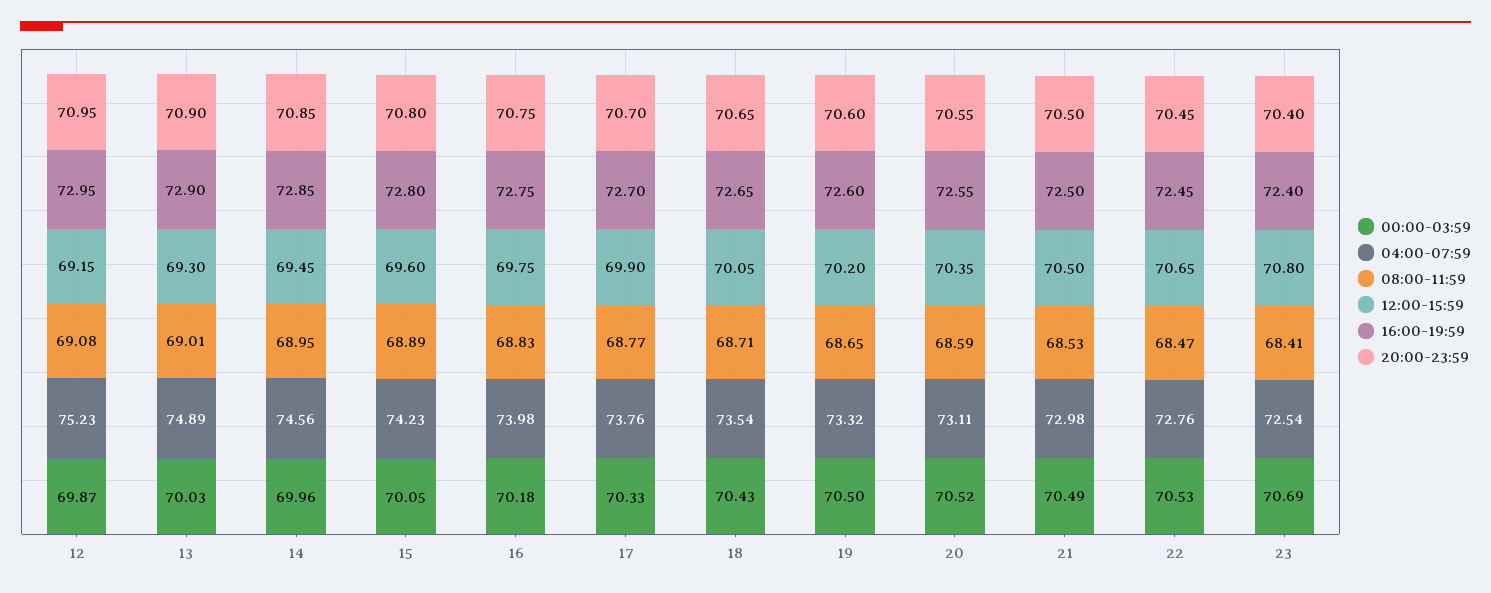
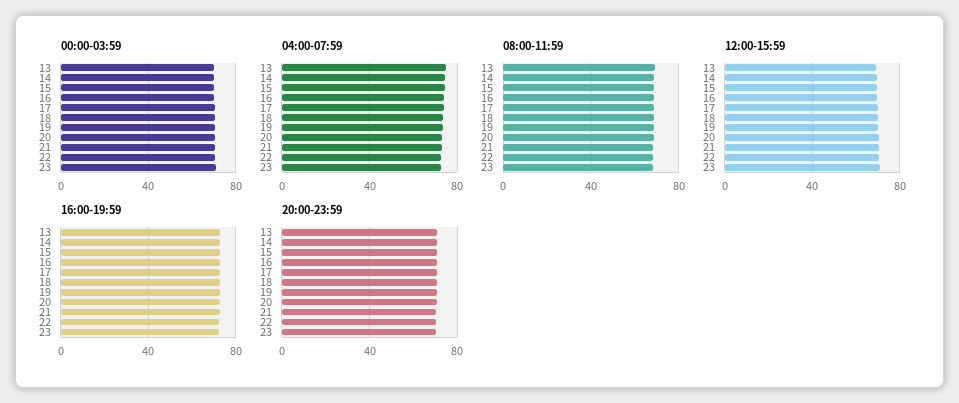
00:00-03:59, 12: 69.87 -> none
04:00-07:59, 12: 75.23 -> none
08:00-11:59, 12: 69.08 -> none
12:00-15:59, 12: 69.15 -> none
16:00-19:59, 12: 72.95 -> none
20:00-23:59, 12: 70.95 -> none

